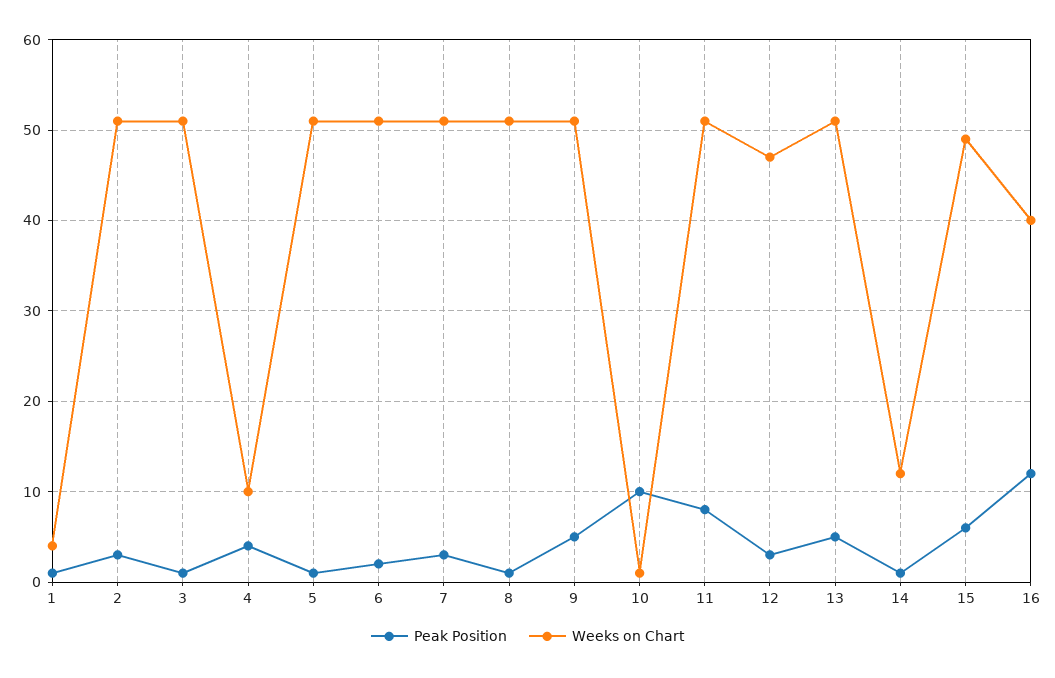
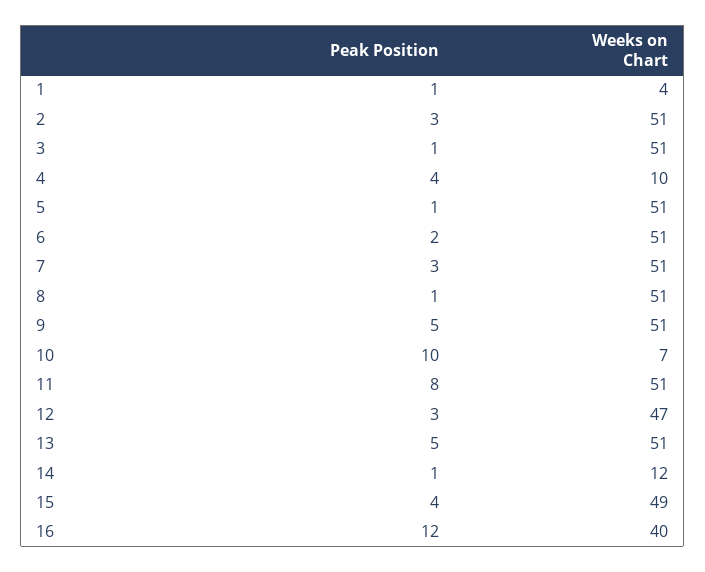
Weeks on Chart, 10: 1 -> 7
Peak Position, 15: 6 -> 4

